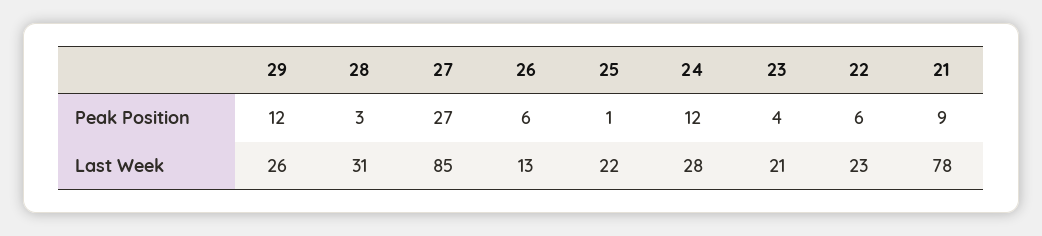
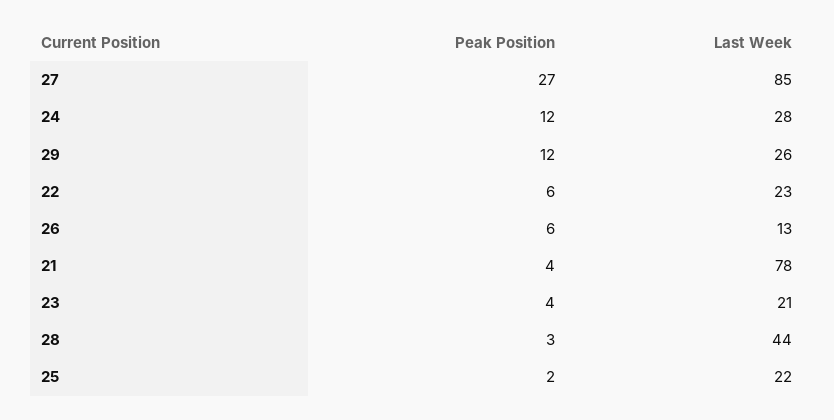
25, Peak Position: 1 -> 2
21, Peak Position: 9 -> 4
28, Last Week: 31 -> 44

